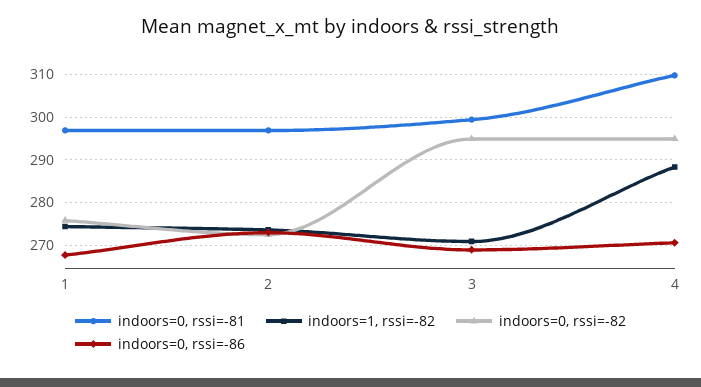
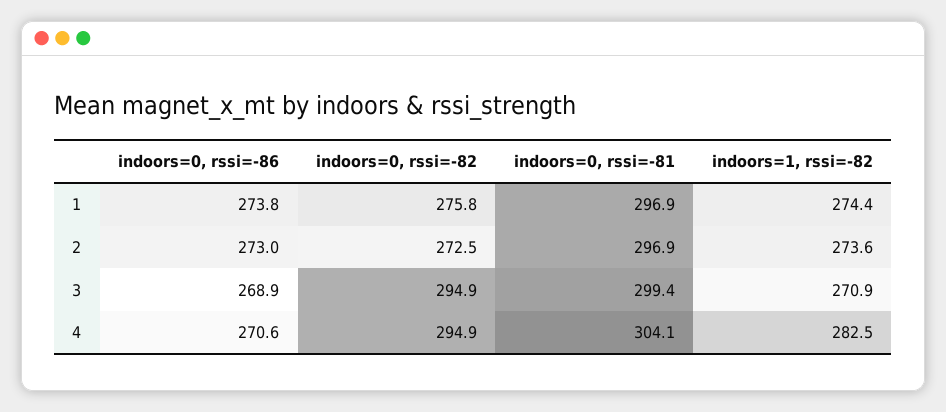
indoors=0, rssi=-86, 1: 268 -> 273.8
indoors=0, rssi=-81, 4: 310 -> 304.1
indoors=1, rssi=-82, 4: 288 -> 282.5

